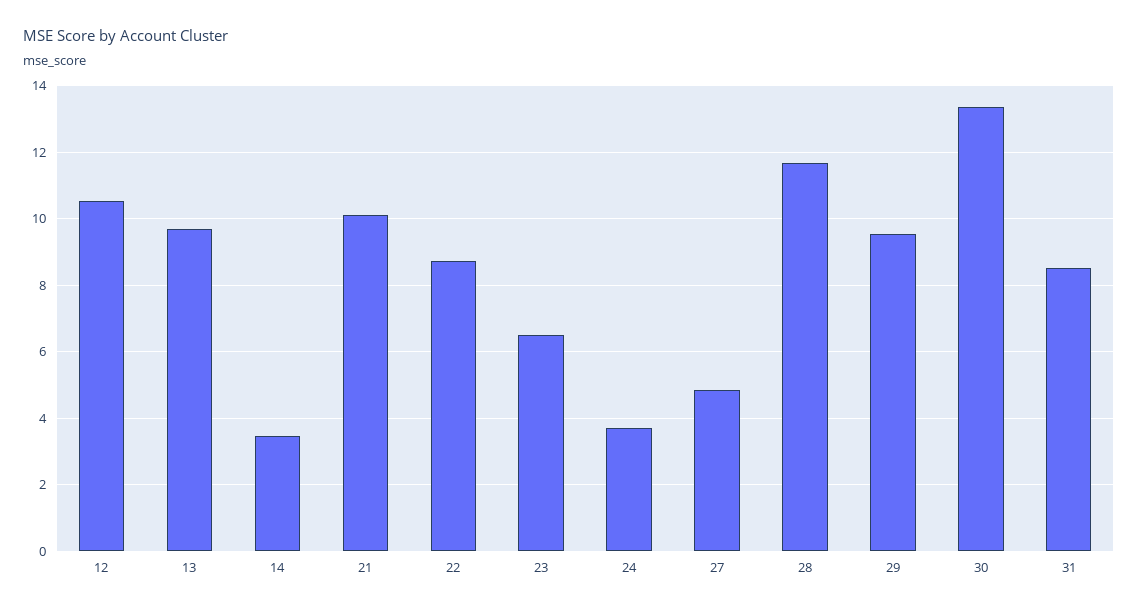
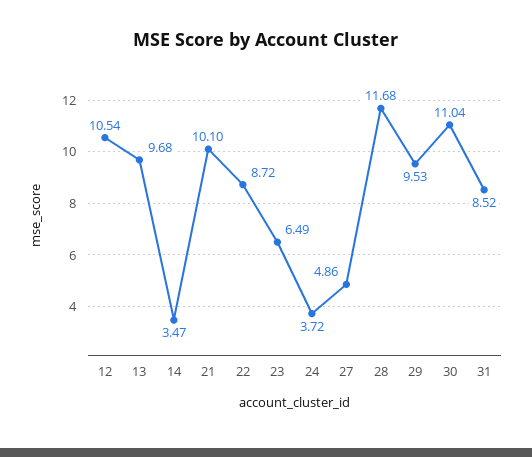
30: 13.4 -> 11.04

